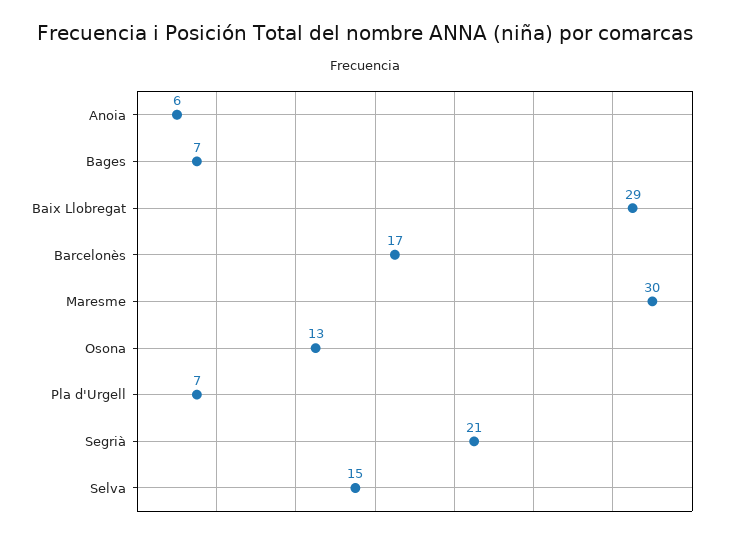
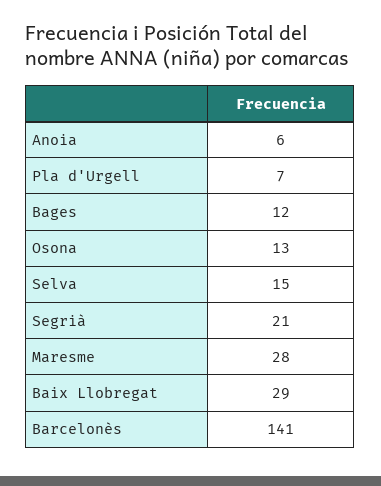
Bages: 7 -> 12
Barcelonès: 17 -> 141
Maresme: 30 -> 28

